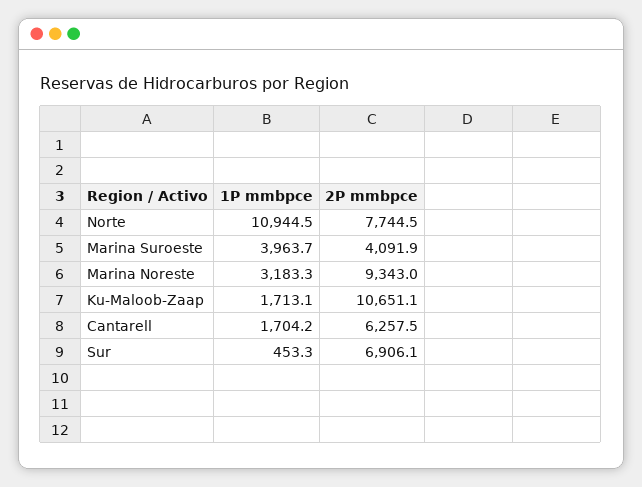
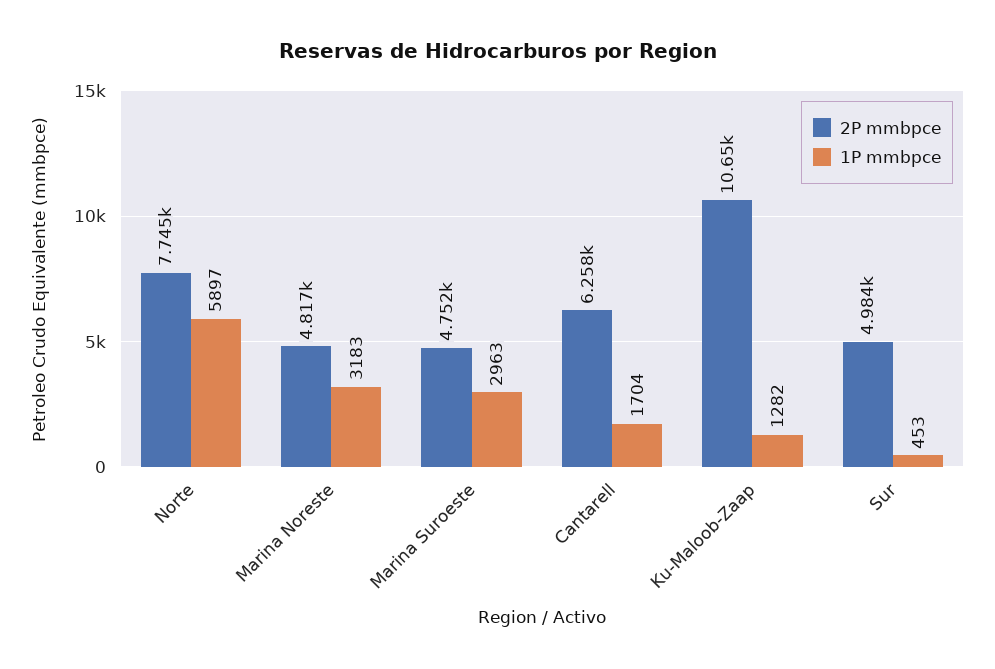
1P mmbpce, Norte: 10944.5 -> 5897
1P mmbpce, Marina Suroeste: 3963.7 -> 2963
2P mmbpce, Marina Suroeste: 4091.9 -> 4752
2P mmbpce, Marina Noreste: 9343 -> 4817
1P mmbpce, Ku-Maloob-Zaap: 1713.1 -> 1282
2P mmbpce, Sur: 6906.1 -> 4984

